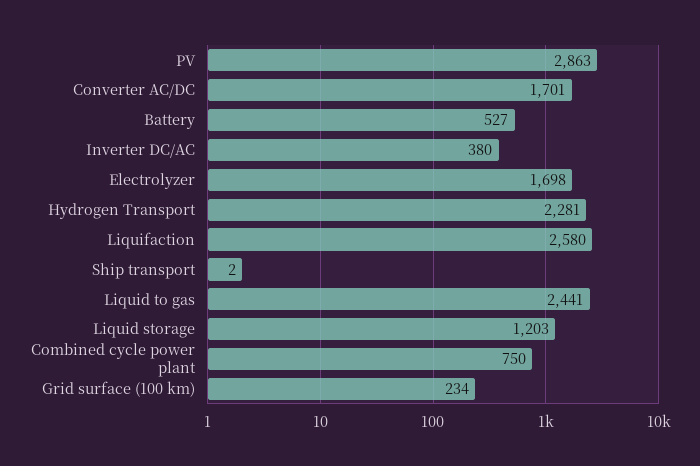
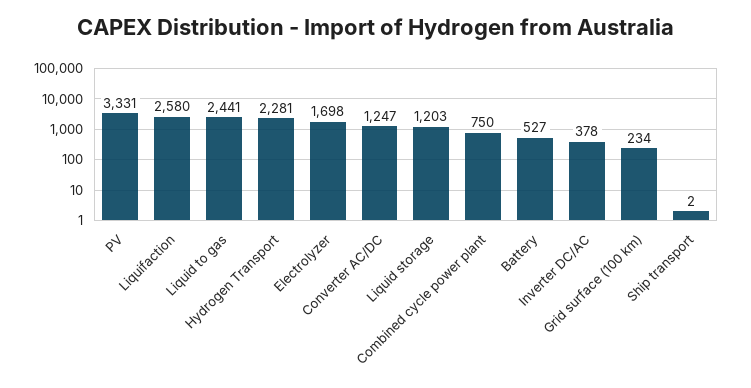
PV: 2863 -> 3331
Converter AC/DC: 1701 -> 1247
Inverter DC/AC: 380 -> 378

